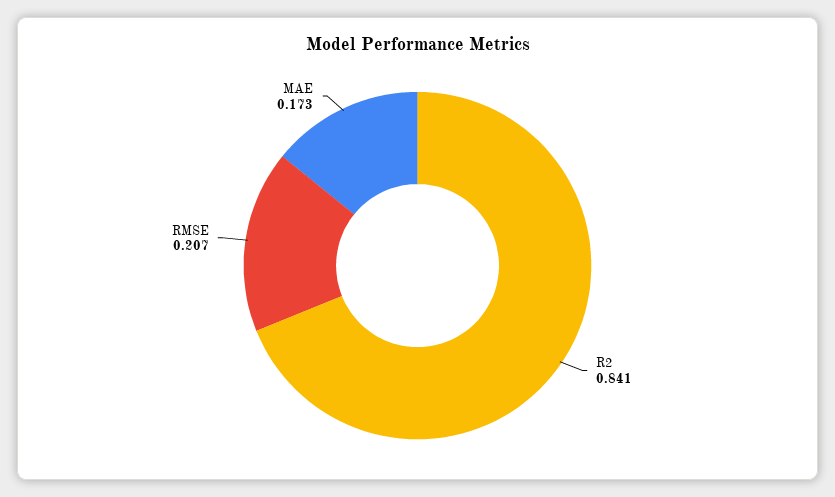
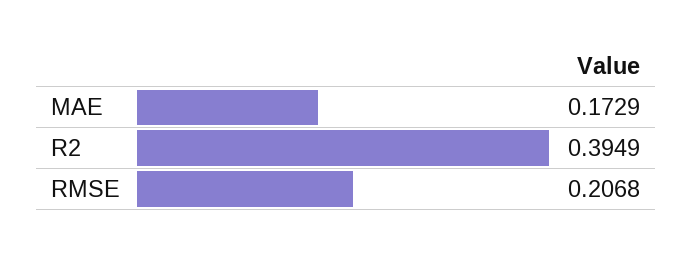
R2: 0.841 -> 0.3949

